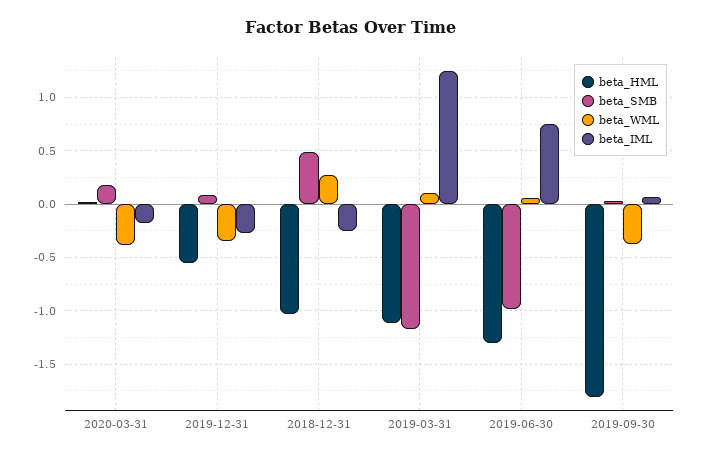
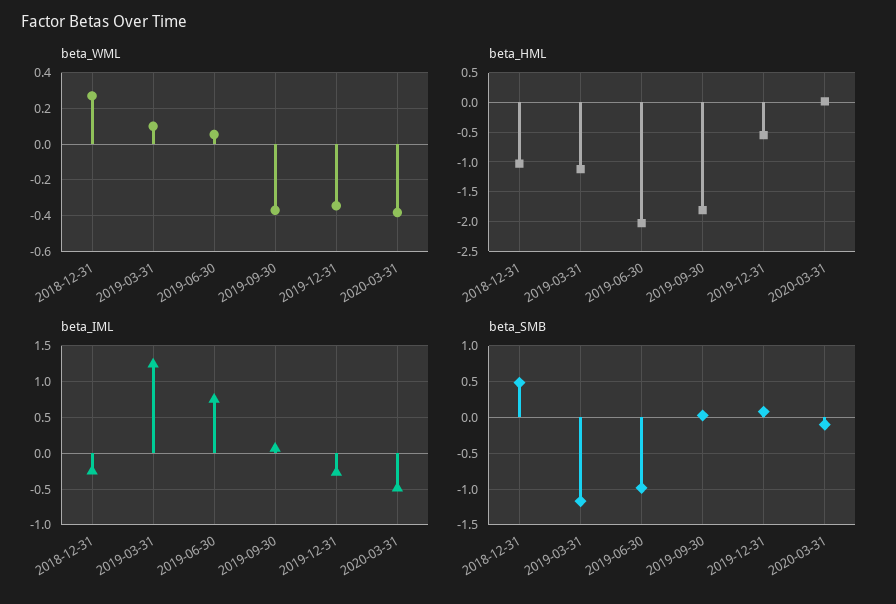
beta_SMB, 2020-03-31: 0.2 -> -0.1
beta_IML, 2020-03-31: -0.2 -> -0.5
beta_HML, 2019-06-30: -1.3 -> -2

